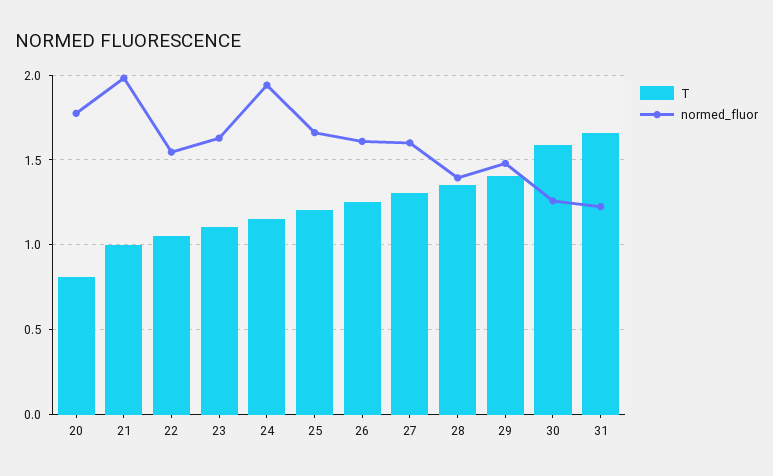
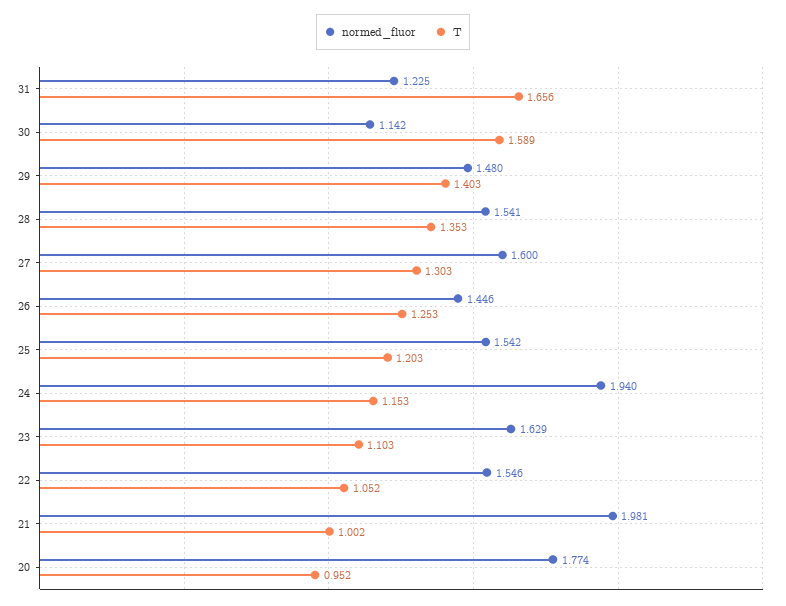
T, 20: 0.8 -> 0.952
normed_fluor, 25: 1.65 -> 1.542
normed_fluor, 26: 1.6 -> 1.446
normed_fluor, 28: 1.4 -> 1.541
normed_fluor, 30: 1.25 -> 1.142

